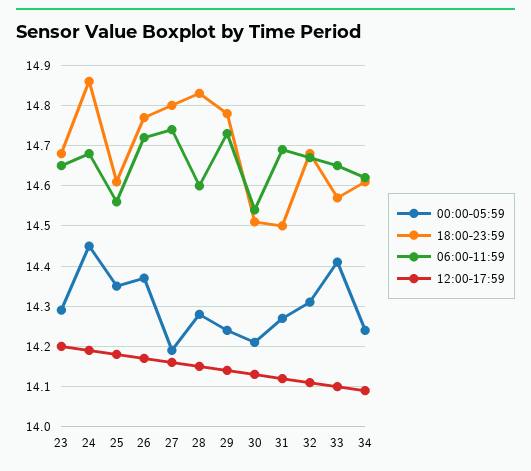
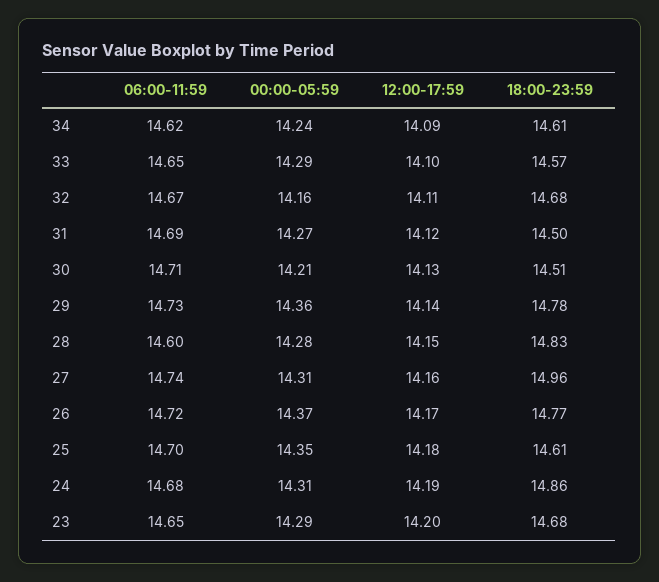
00:00-05:59, 24: 14.45 -> 14.31
06:00-11:59, 25: 14.55 -> 14.7
00:00-05:59, 27: 14.2 -> 14.31
18:00-23:59, 27: 14.8 -> 14.96
00:00-05:59, 29: 14.25 -> 14.36
06:00-11:59, 30: 14.55 -> 14.71
00:00-05:59, 32: 14.3 -> 14.16
00:00-05:59, 33: 14.4 -> 14.29

